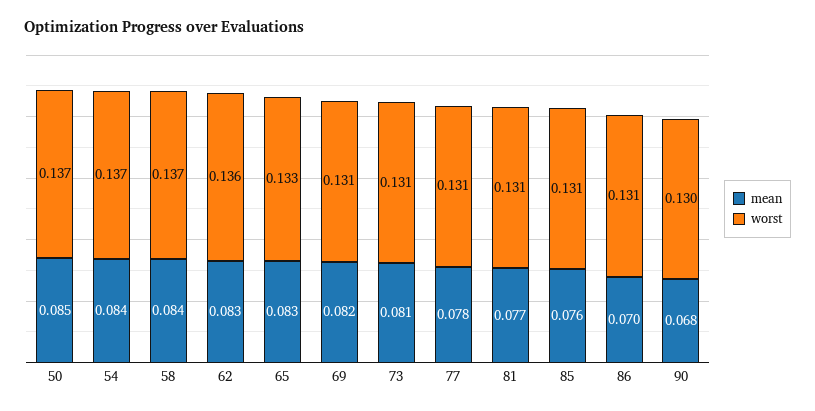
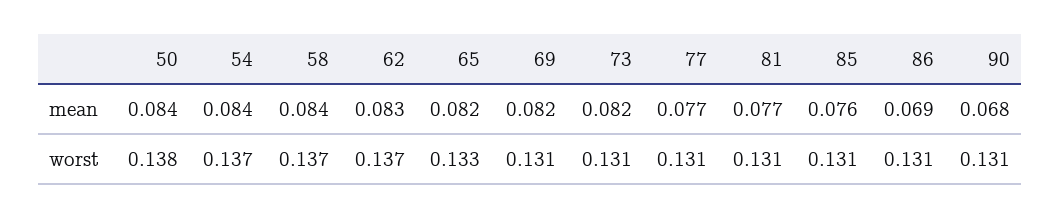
mean, 50: 0.085 -> 0.084
worst, 50: 0.137 -> 0.138
worst, 62: 0.136 -> 0.137
mean, 65: 0.083 -> 0.082
mean, 73: 0.081 -> 0.082
mean, 77: 0.078 -> 0.077
mean, 86: 0.07 -> 0.069
worst, 90: 0.13 -> 0.131

